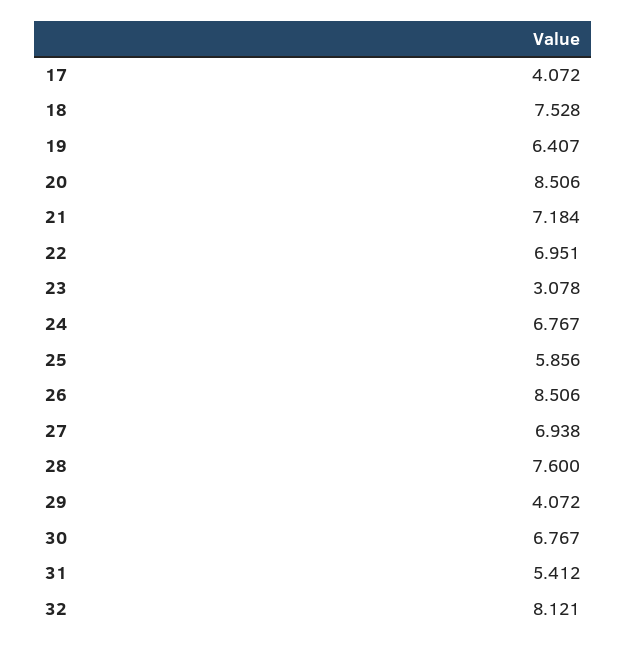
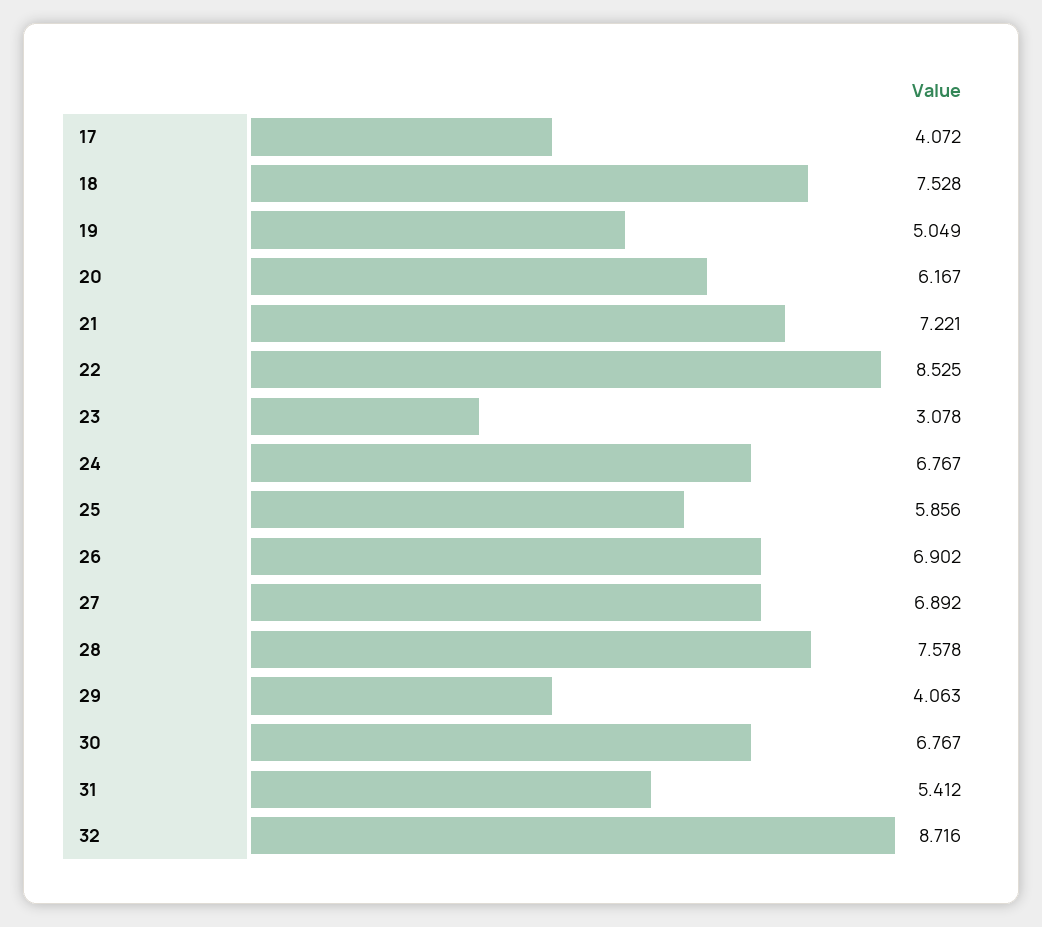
19: 6.407 -> 5.049
20: 8.506 -> 6.167
21: 7.184 -> 7.221
22: 6.951 -> 8.525
26: 8.506 -> 6.902
27: 6.938 -> 6.892
28: 7.6 -> 7.578
29: 4.072 -> 4.063
32: 8.121 -> 8.716

